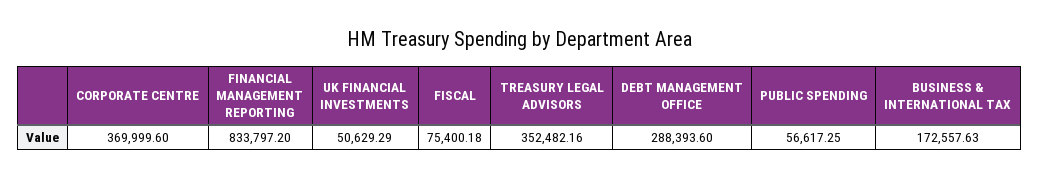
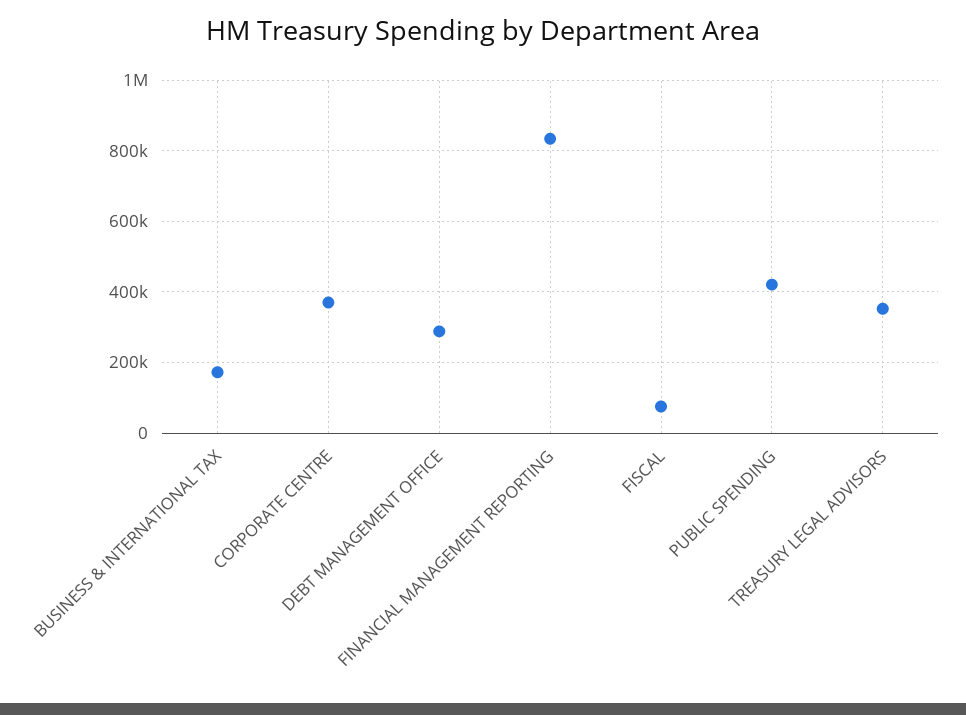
UK FINANCIAL INVESTMENTS: 50629.29 -> none
PUBLIC SPENDING: 56617.25 -> 420000

